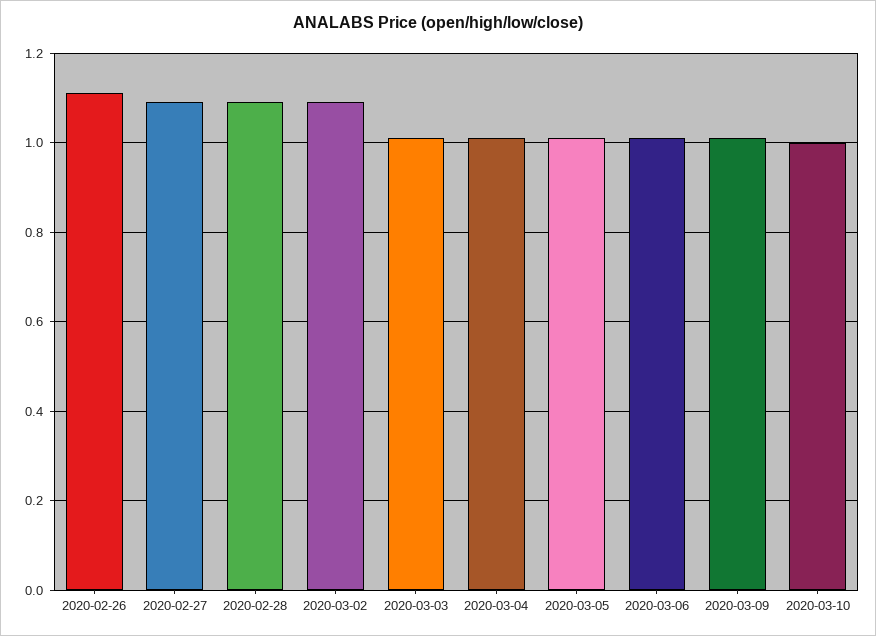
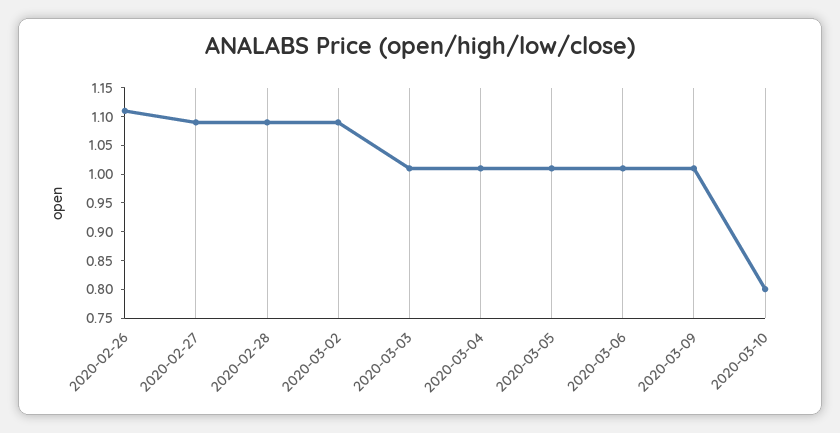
2020-03-10: 1 -> 0.8

